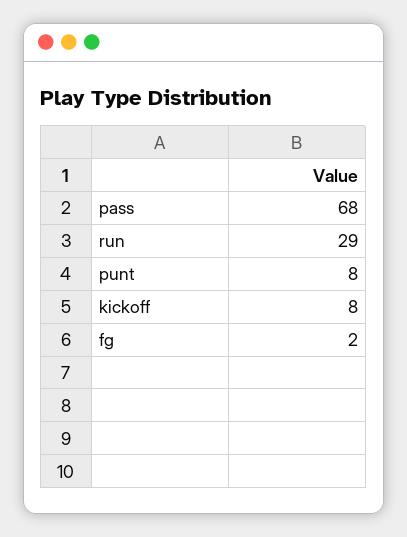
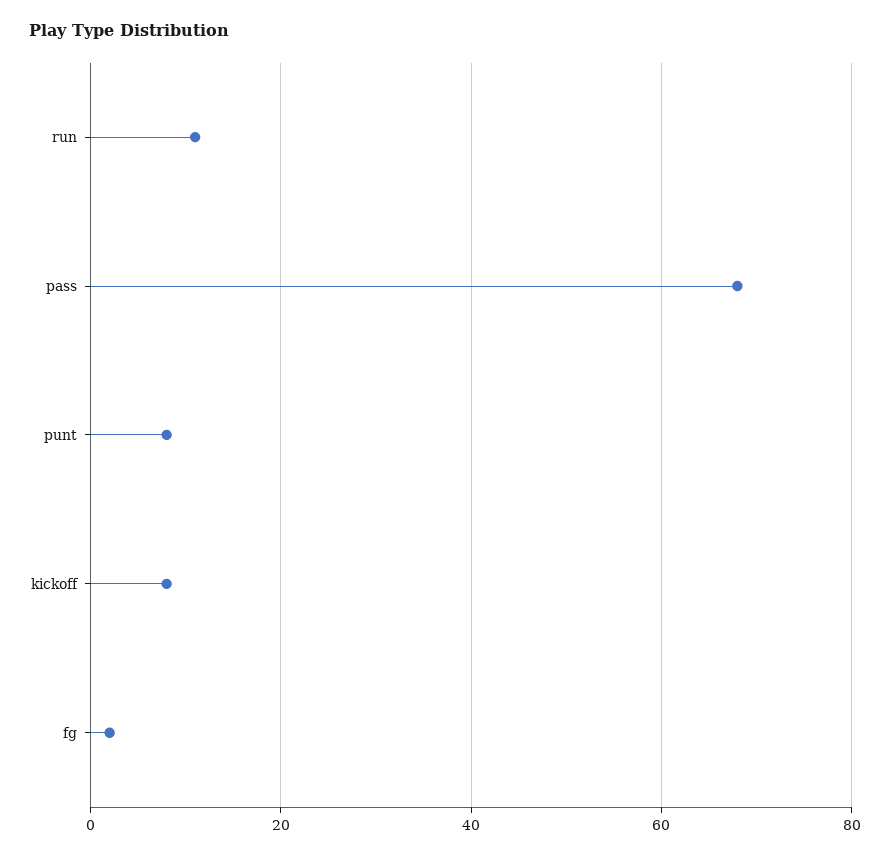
run: 29 -> 10

